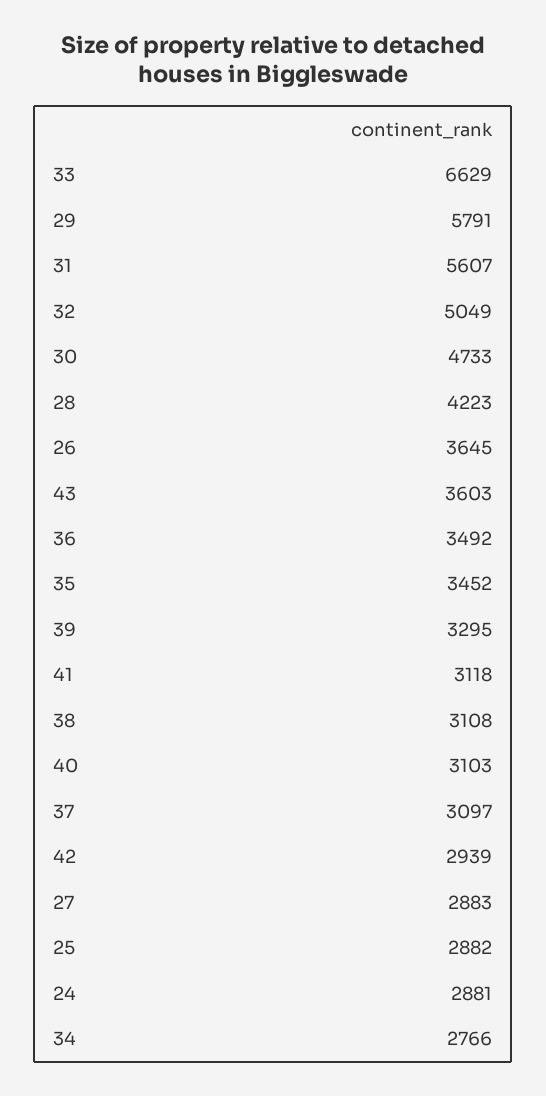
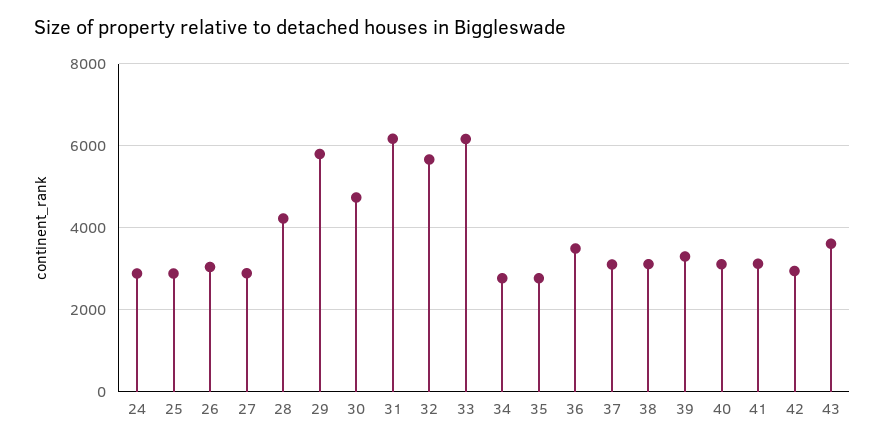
33: 6629 -> 6200
31: 5607 -> 6200
32: 5049 -> 5600
26: 3645 -> 3000
35: 3452 -> 2800

